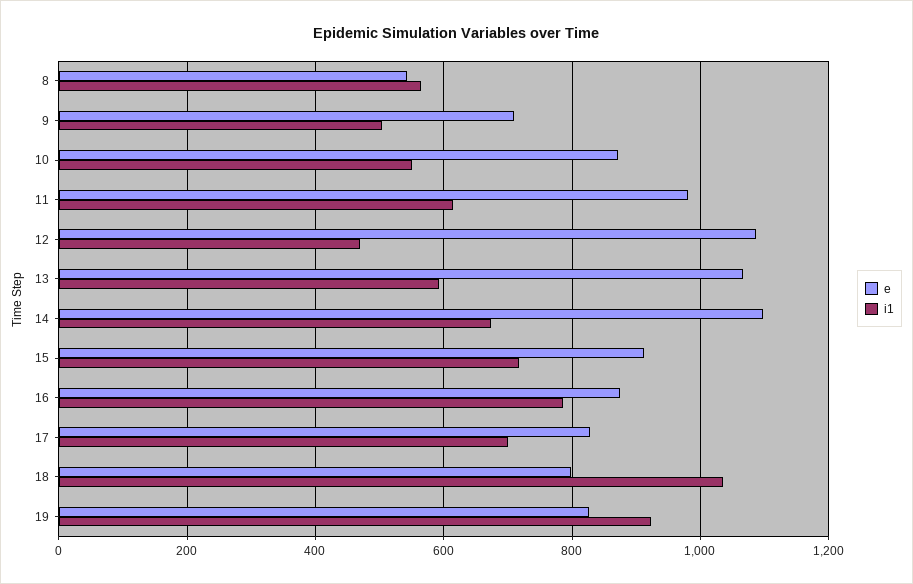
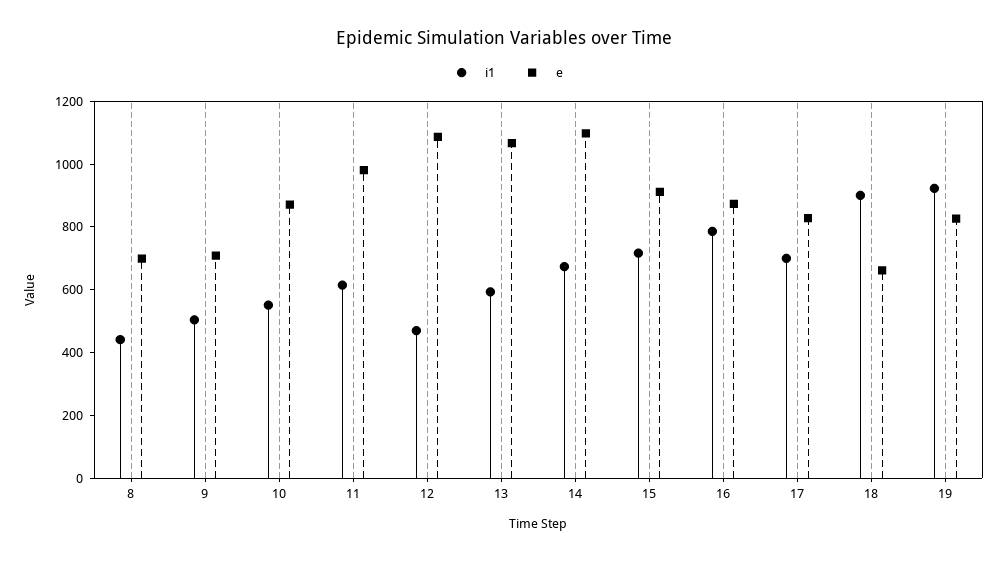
e, 8: 540 -> 700
i1, 8: 560 -> 450
e, 18: 800 -> 650
i1, 18: 1040 -> 900

